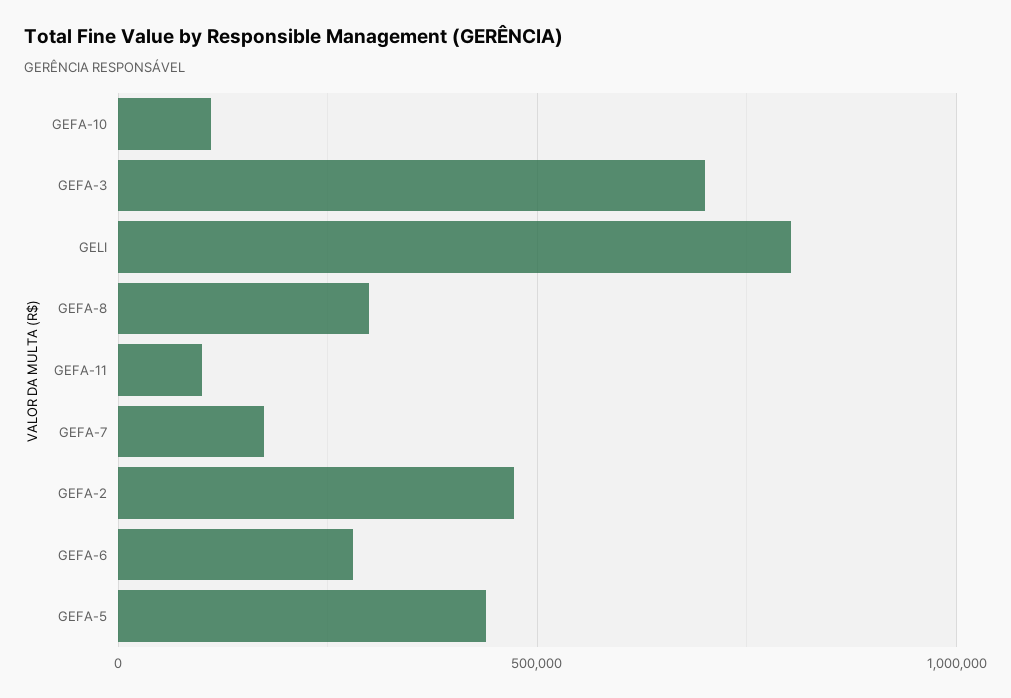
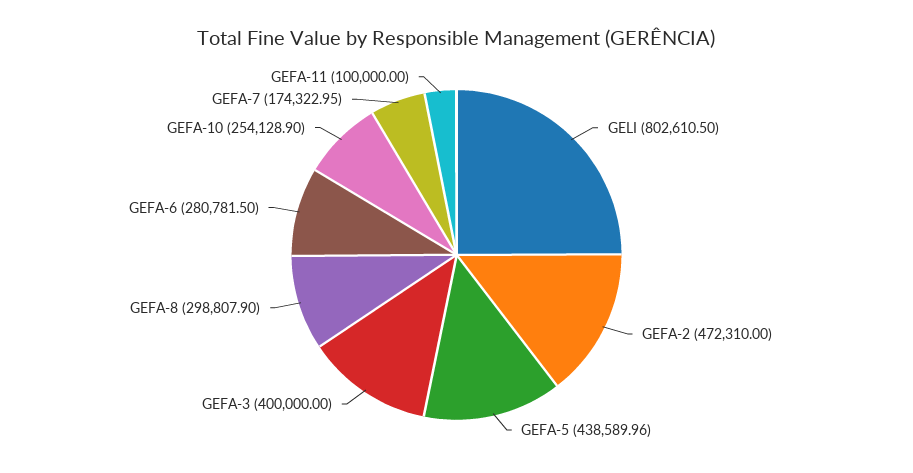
GEFA-10: 100000 -> 254128.9
GEFA-3: 700000 -> 400000

